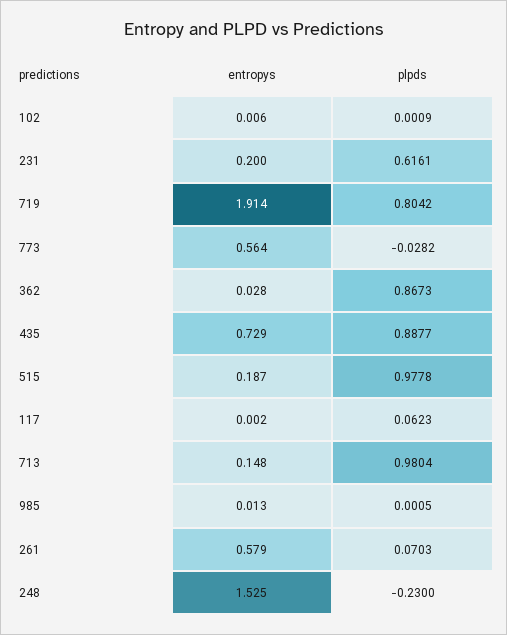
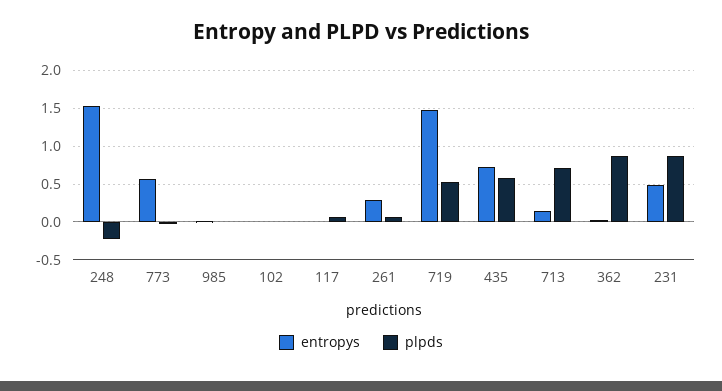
entropys, 231: 0.2 -> 0.5
plpds, 231: 0.6161 -> 0.9
entropys, 719: 1.914 -> 1.5
plpds, 719: 0.8042 -> 0.5
plpds, 435: 0.8877 -> 0.6
entropys, 515: 0.187 -> none
plpds, 515: 0.9778 -> none
plpds, 713: 0.9804 -> 0.7
entropys, 261: 0.579 -> 0.3

